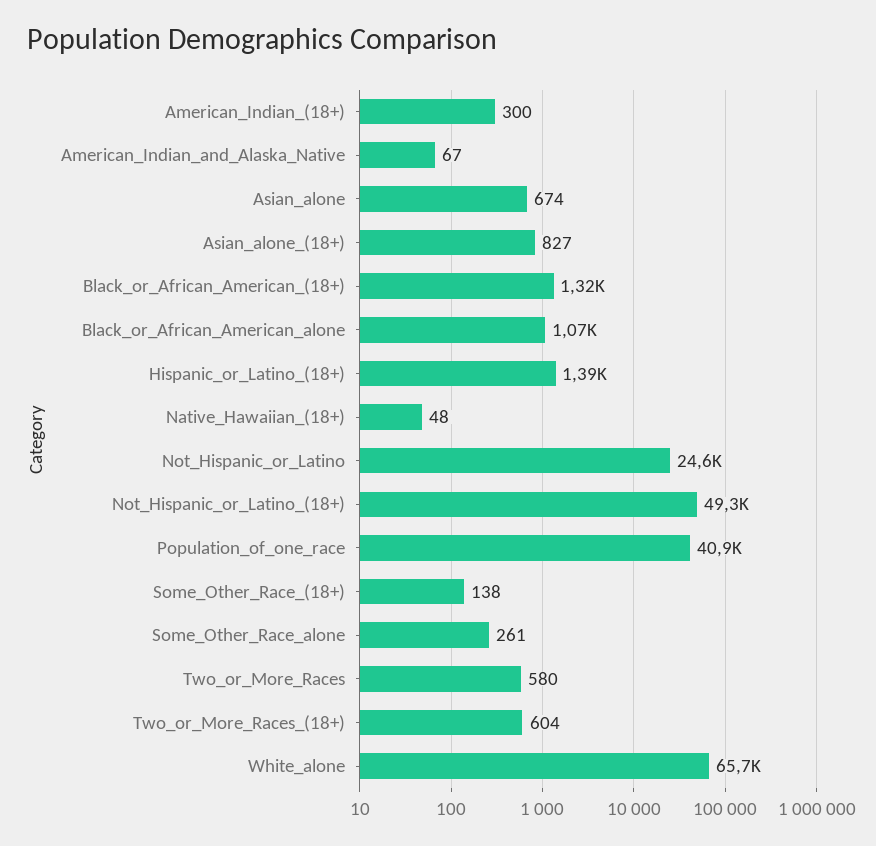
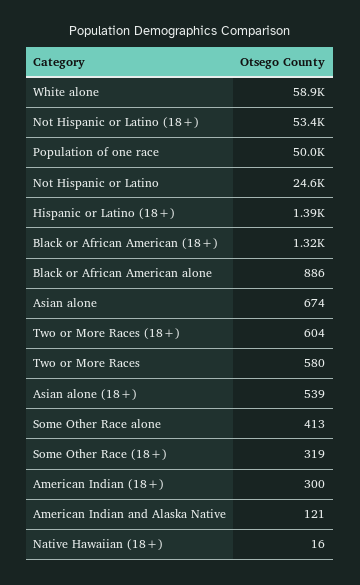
American_Indian_and_Alaska_Native: 67 -> 121
Asian_alone_(18+): 827 -> 539
Black_or_African_American_alone: 1070 -> 886
Native_Hawaiian_(18+): 48 -> 16
Not_Hispanic_or_Latino_(18+): 49300 -> 53400
Population_of_one_race: 40900 -> 50000
Some_Other_Race_(18+): 138 -> 319
Some_Other_Race_alone: 261 -> 413
White_alone: 65700 -> 58900

